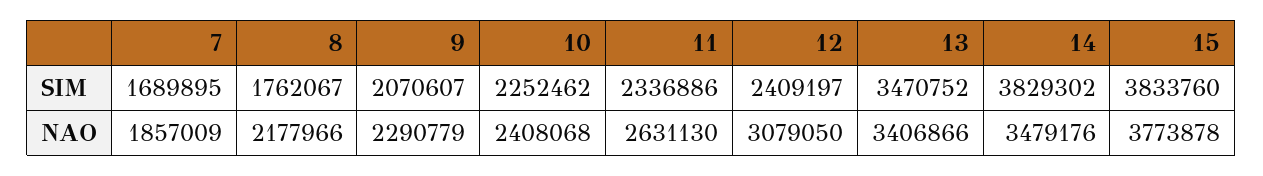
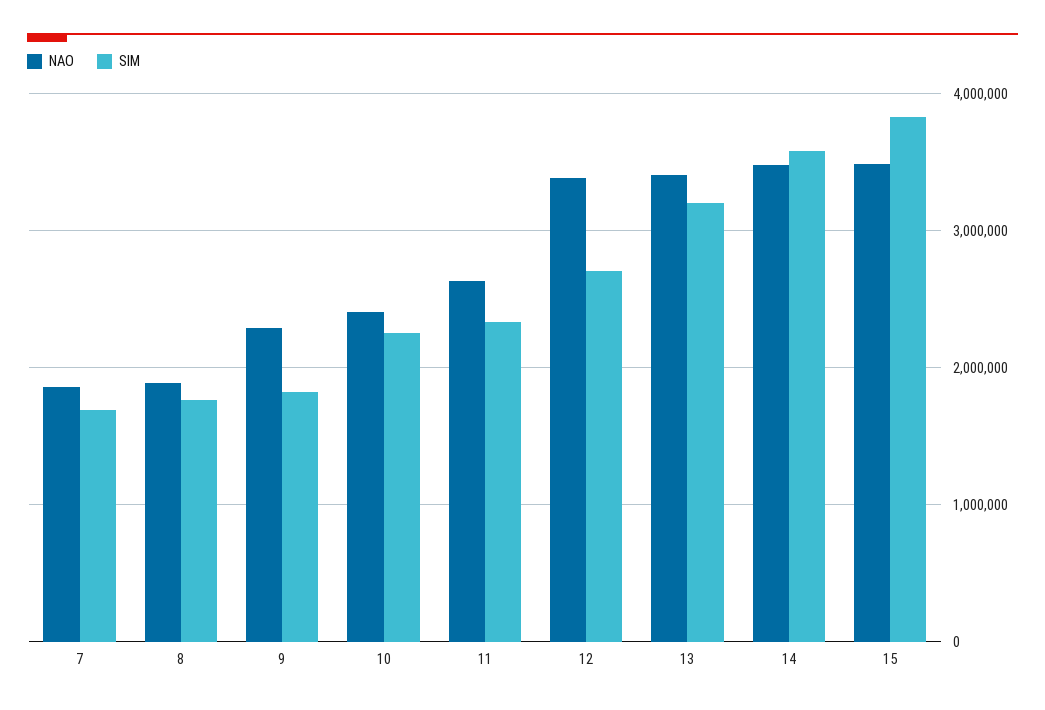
SIM, 9: 2070607 -> 1800000
SIM, 12: 2409197 -> 2700000
SIM, 13: 3470752 -> 3200000
SIM, 14: 3829302 -> 3600000
NAO, 8: 2177966 -> 1900000
NAO, 12: 3079050 -> 3400000
NAO, 15: 3773878 -> 3500000

